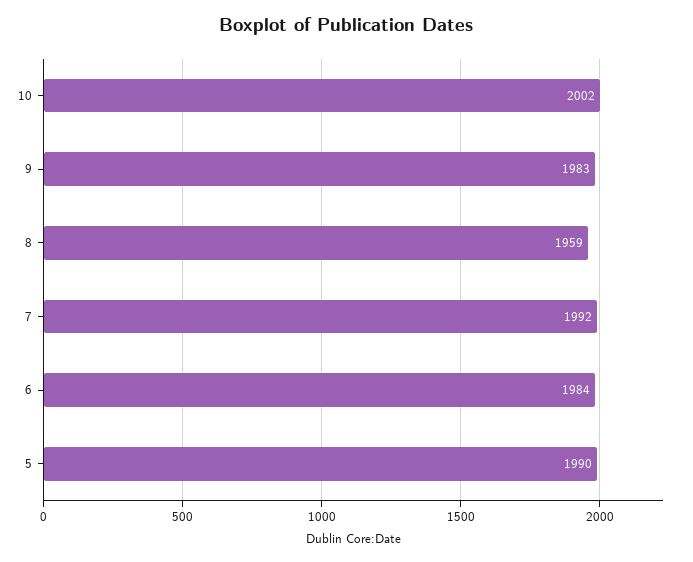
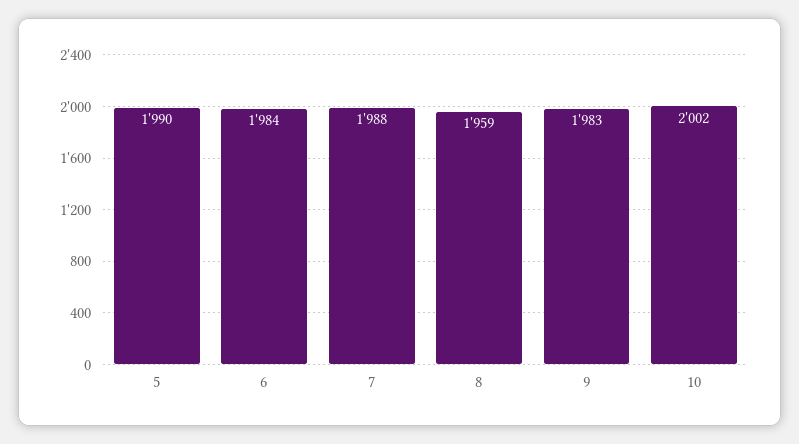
7: 1992 -> 1988

